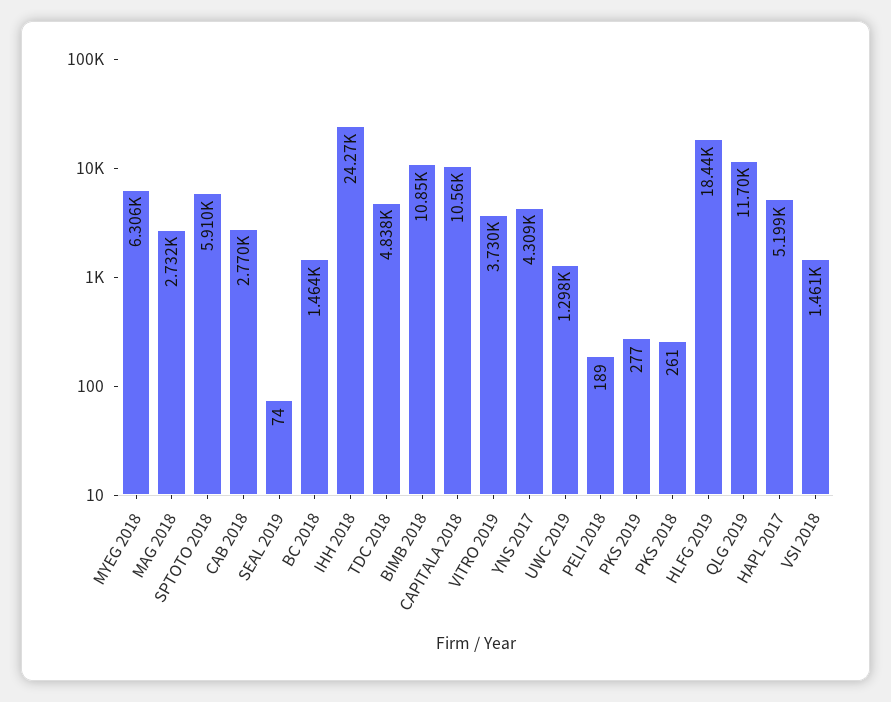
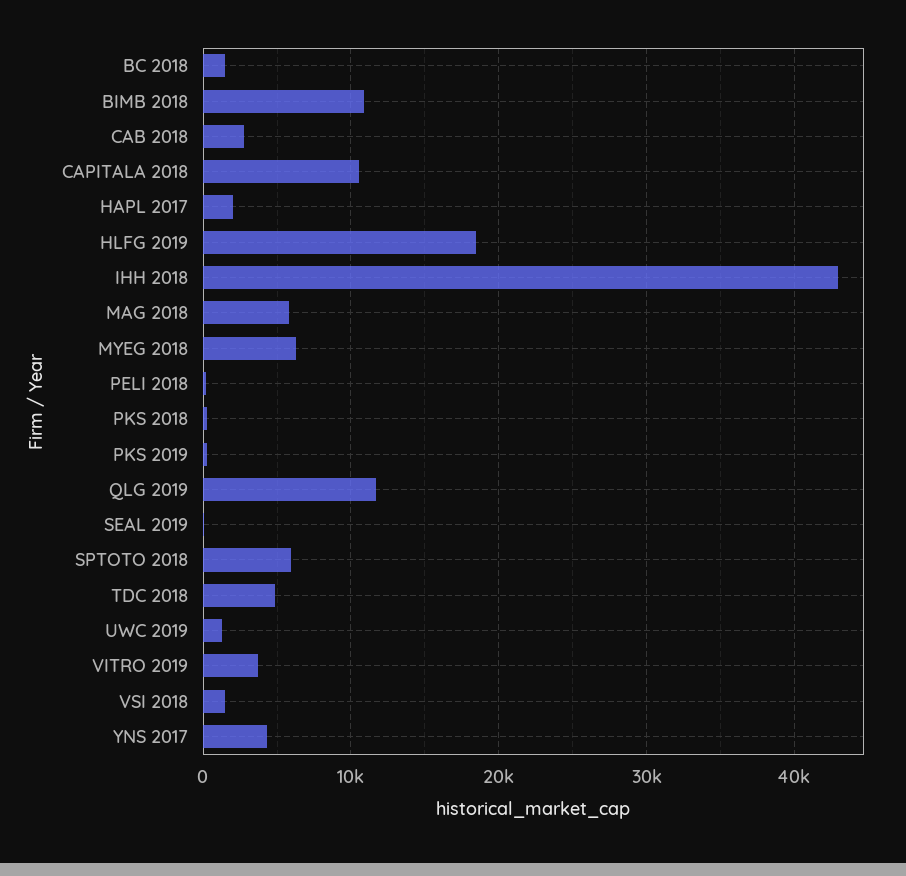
MAG 2018: 2732 -> 6000
IHH 2018: 24270 -> 43000
HAPL 2017: 5199 -> 2000

